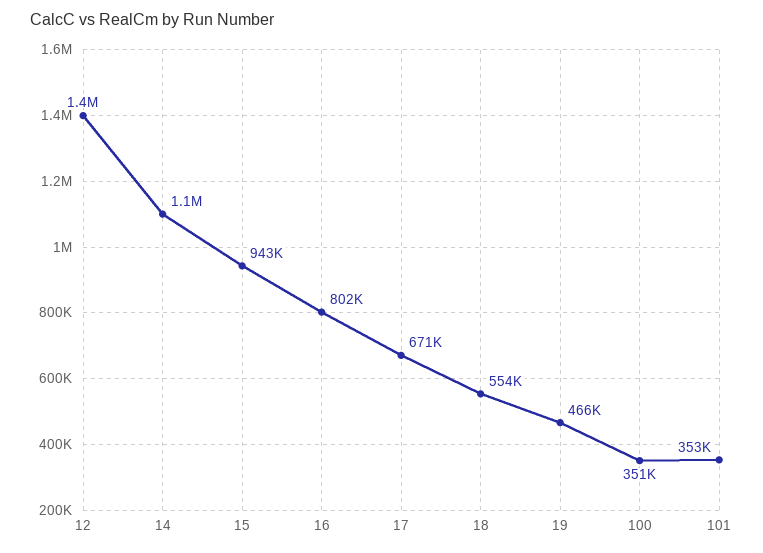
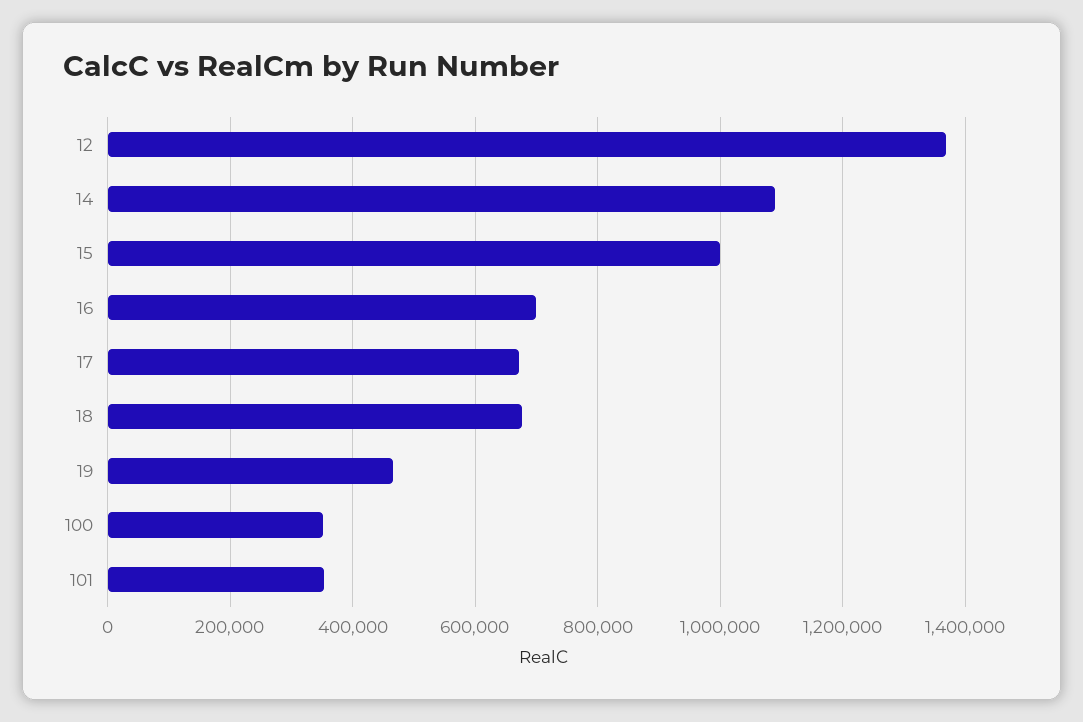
15: 943000 -> 1000000
16: 802000 -> 700000
18: 554000 -> 680000

